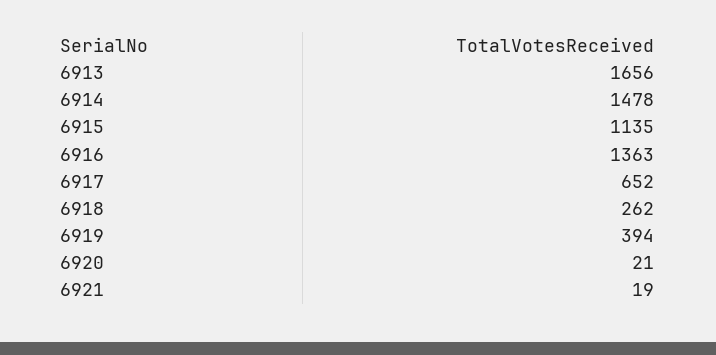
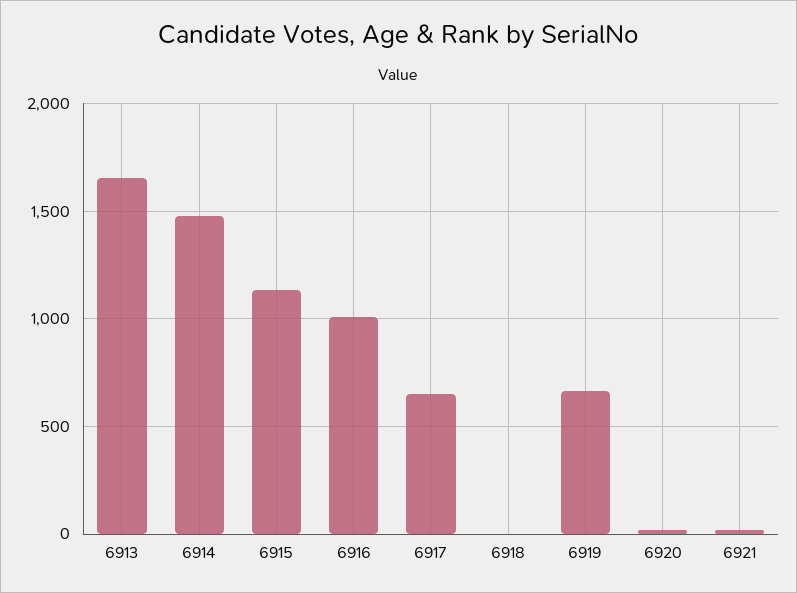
6916: 1363 -> 1000
6918: 262 -> 0
6919: 394 -> 650

